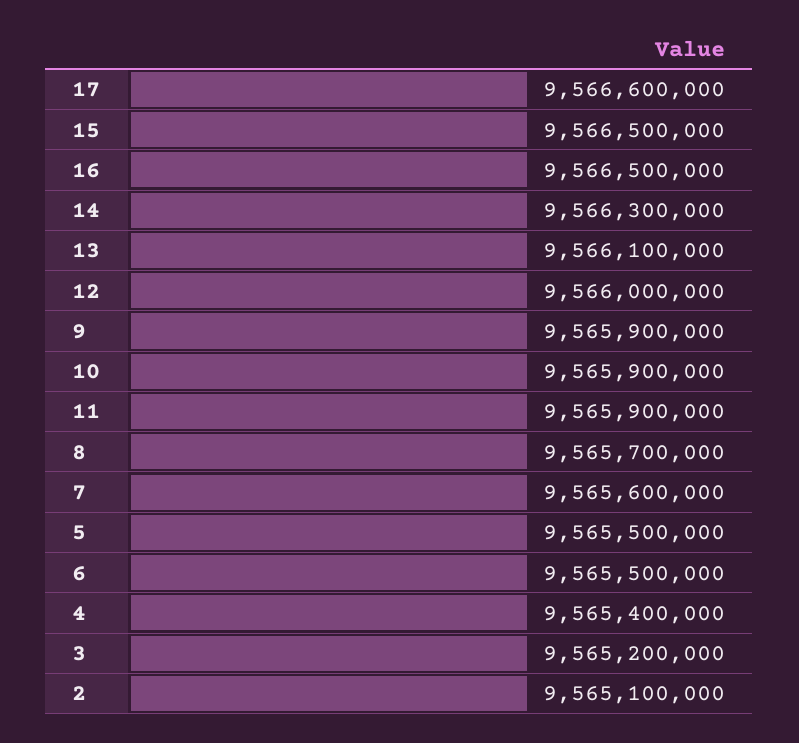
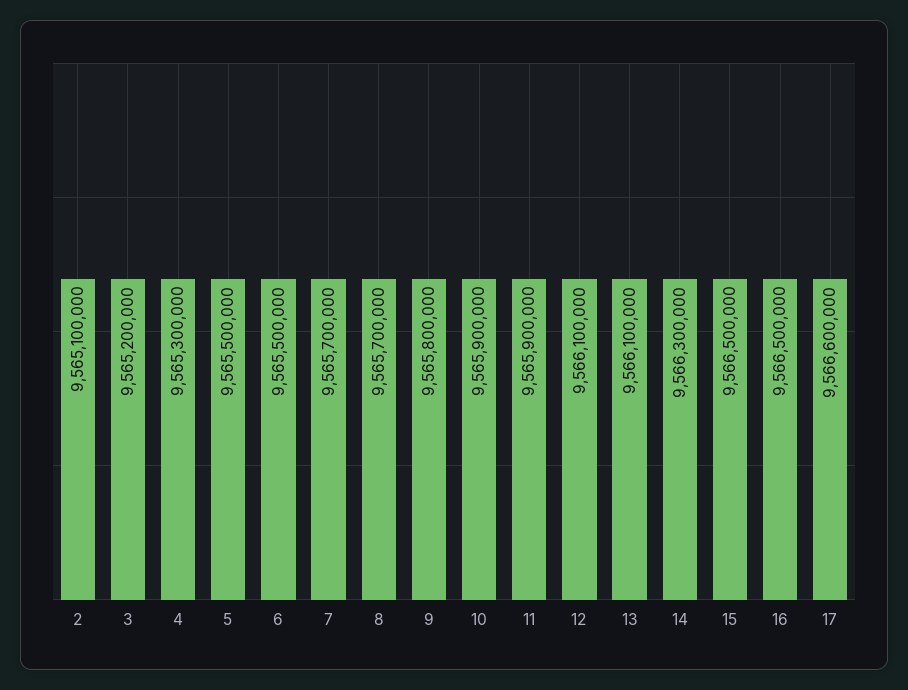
12: 9566000000 -> 9566100000
9: 9565900000 -> 9565800000
7: 9565600000 -> 9565700000
4: 9565400000 -> 9565300000

